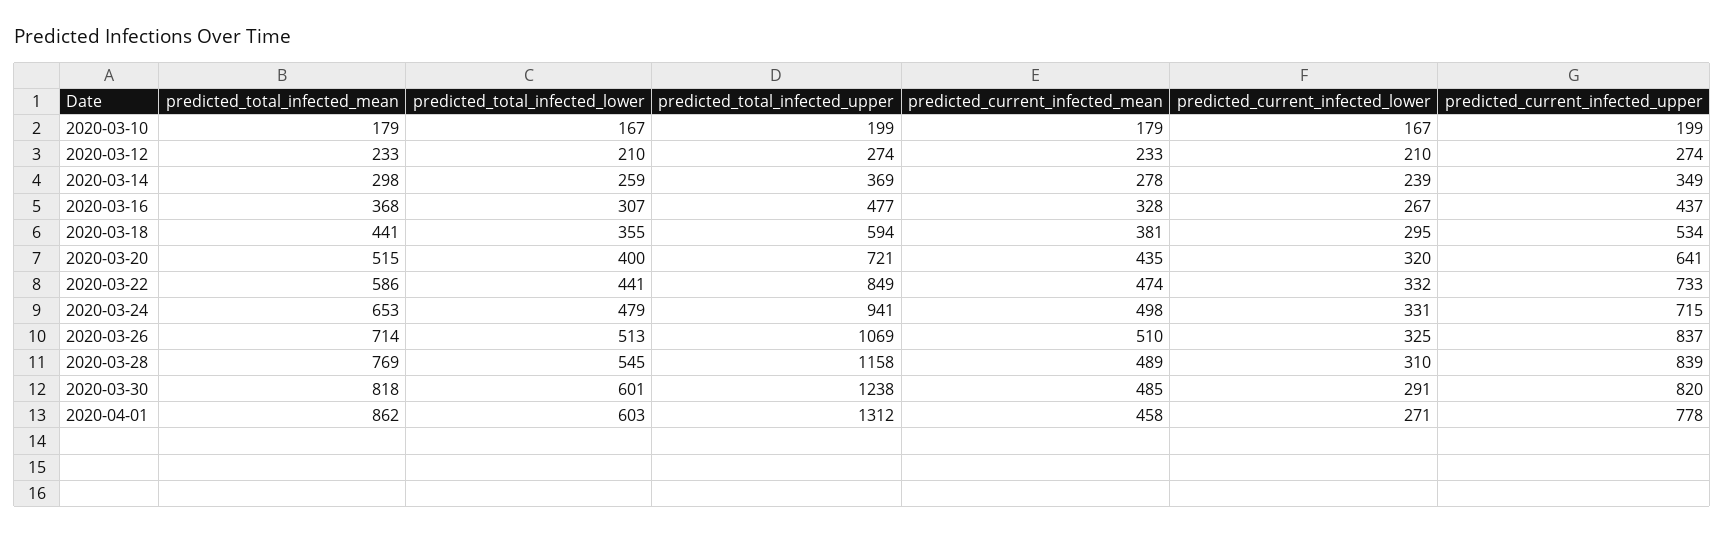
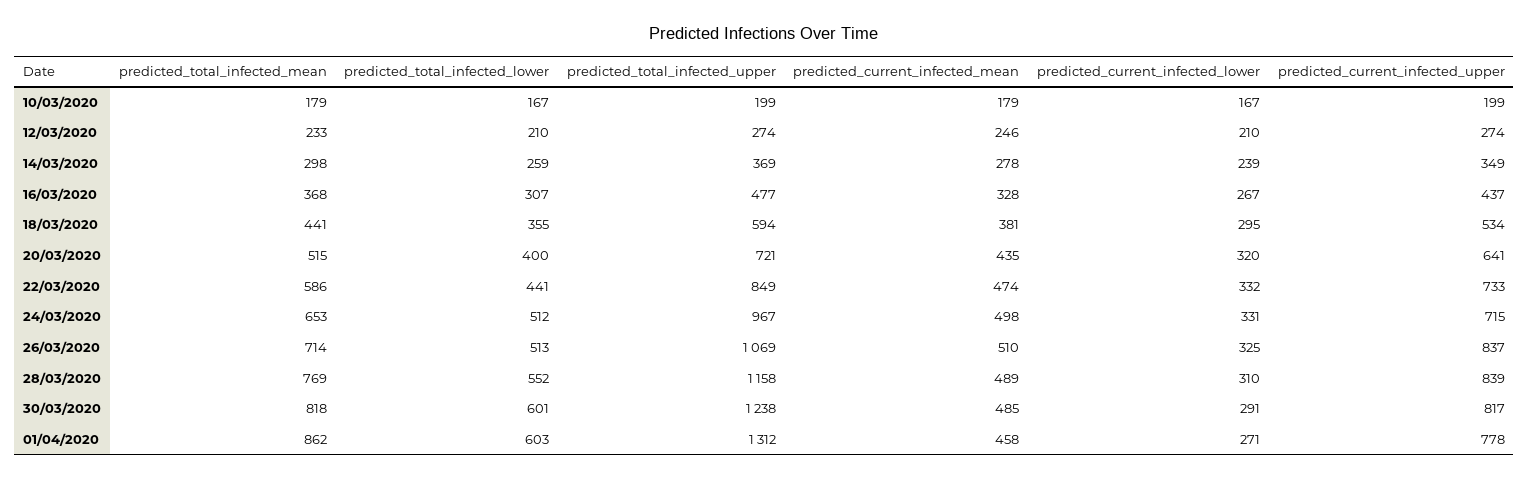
predicted_current_infected_mean, 2020-03-12: 233 -> 246
predicted_total_infected_lower, 2020-03-24: 479 -> 512
predicted_total_infected_upper, 2020-03-24: 941 -> 967
predicted_total_infected_lower, 2020-03-28: 545 -> 552
predicted_current_infected_upper, 2020-03-30: 820 -> 817

